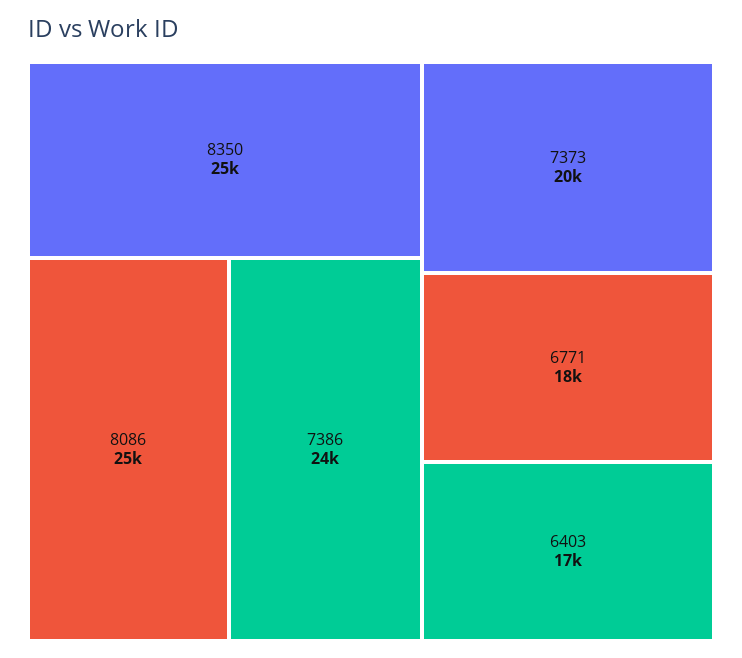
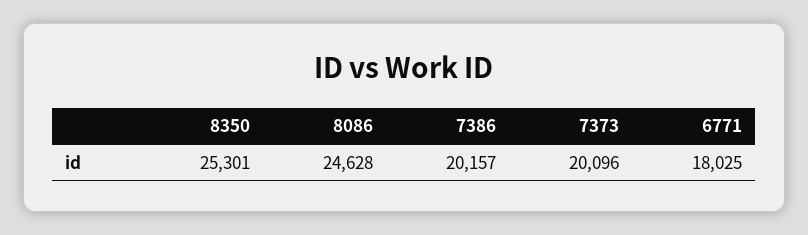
7386: 24000 -> 20157
6403: 17000 -> none

